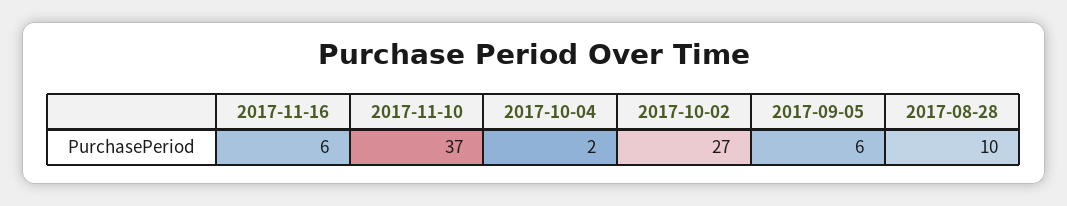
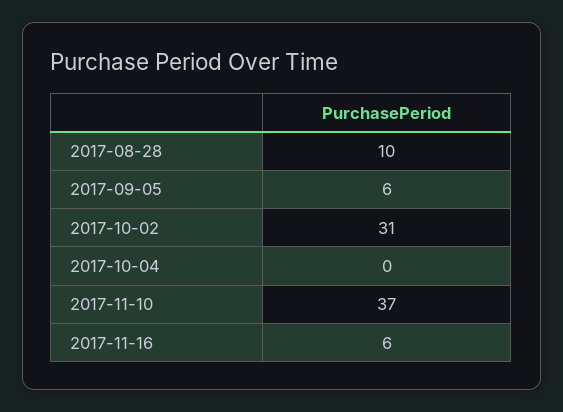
2017-10-04: 2 -> 0
2017-10-02: 27 -> 31

